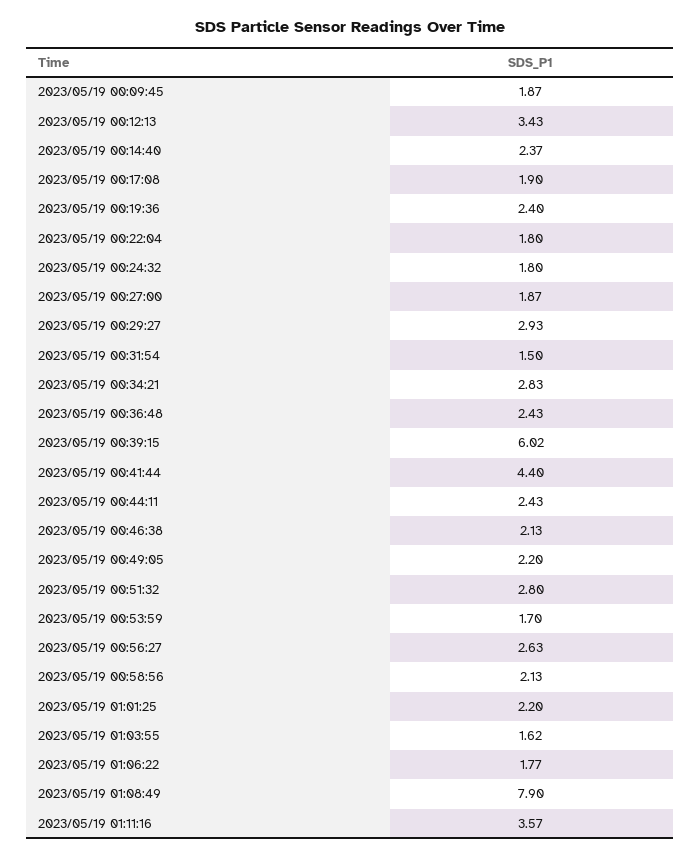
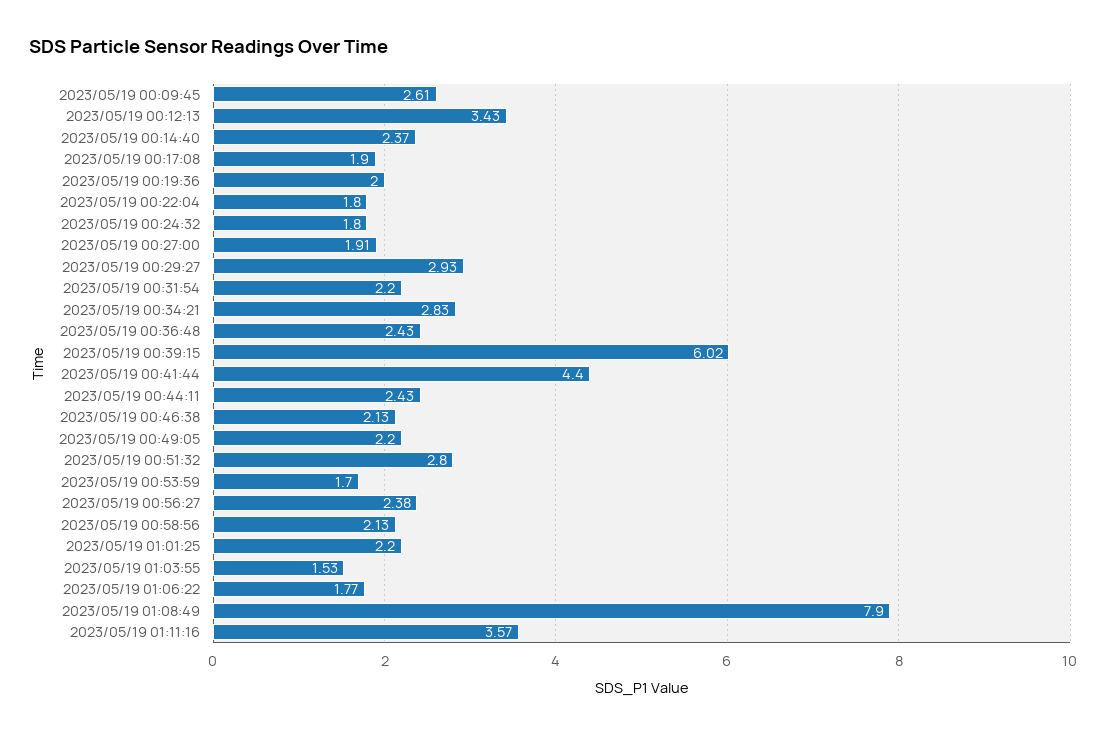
2023/05/19 00:09:45: 1.87 -> 2.61
2023/05/19 00:19:36: 2.4 -> 2
2023/05/19 00:27:00: 1.87 -> 1.91
2023/05/19 00:31:54: 1.5 -> 2.2
2023/05/19 00:56:27: 2.63 -> 2.38
2023/05/19 01:03:55: 1.62 -> 1.53

